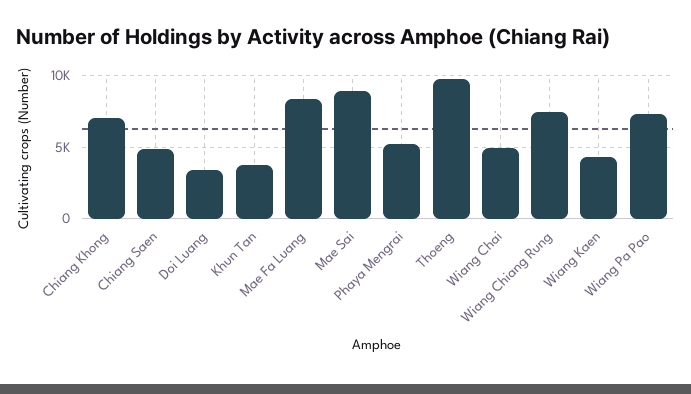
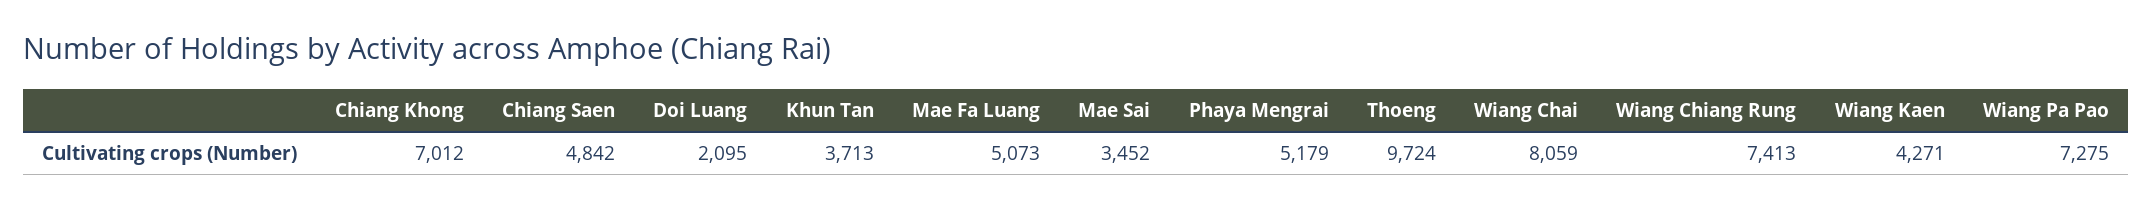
Doi Luang: 3500 -> 2095
Mae Fa Luang: 8500 -> 5073
Mae Sai: 9000 -> 3452
Wiang Chai: 5000 -> 8059

